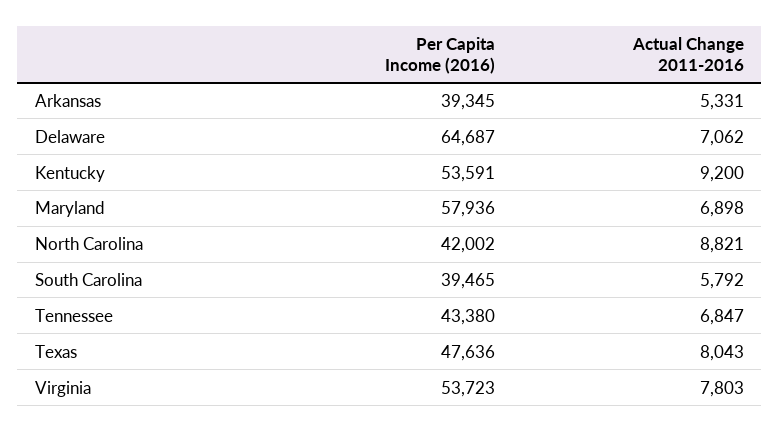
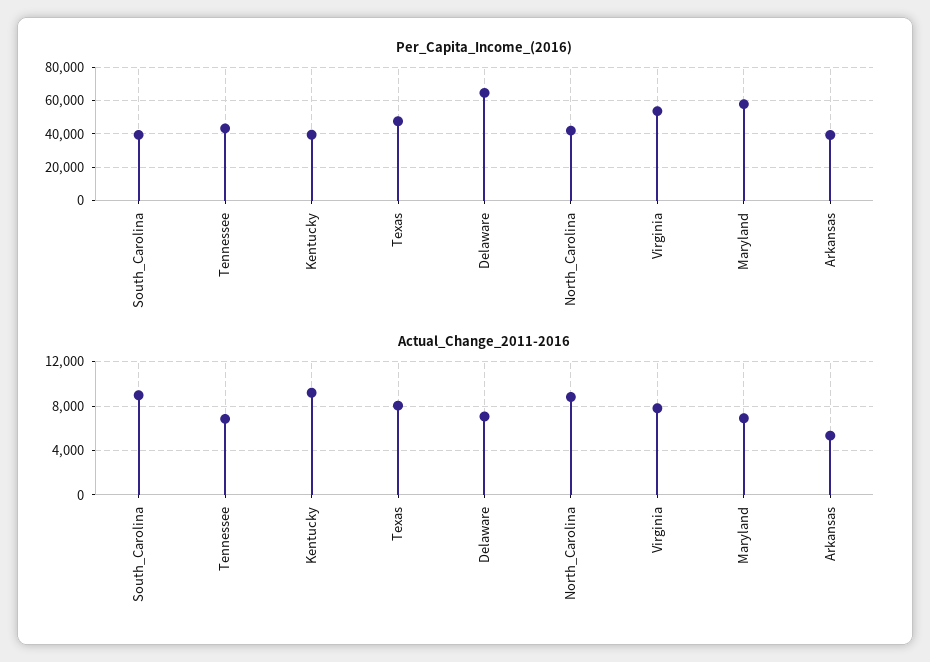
Per Capita Income (2016), Kentucky: 53591 -> 40000
Actual Change 2011-2016, South Carolina: 5792 -> 9000

